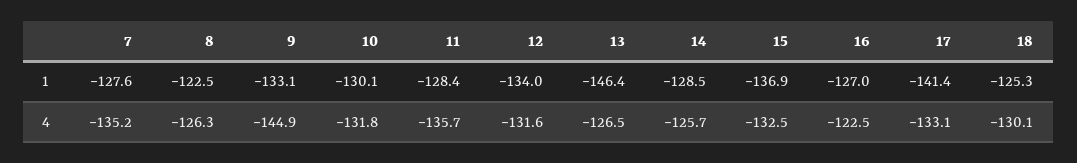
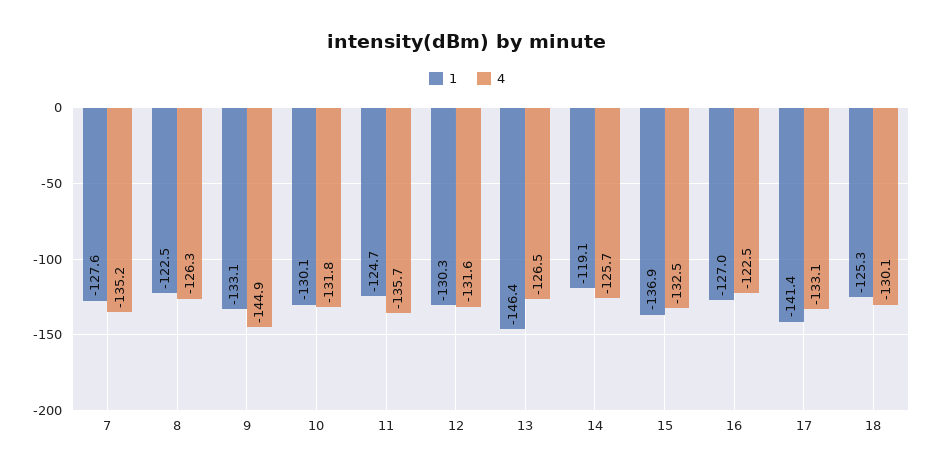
1, 11: -128.4 -> -124.7
1, 12: -134 -> -130.3
1, 14: -128.5 -> -119.1

